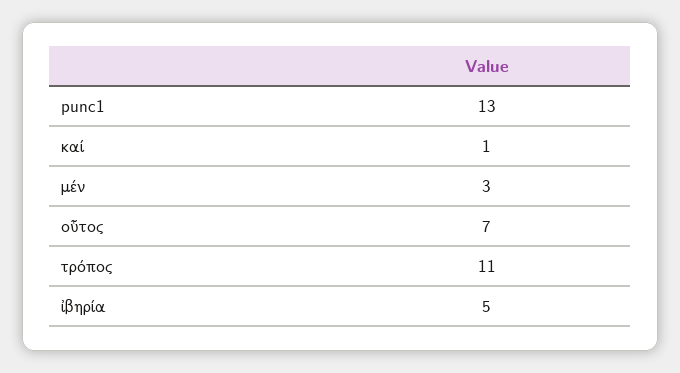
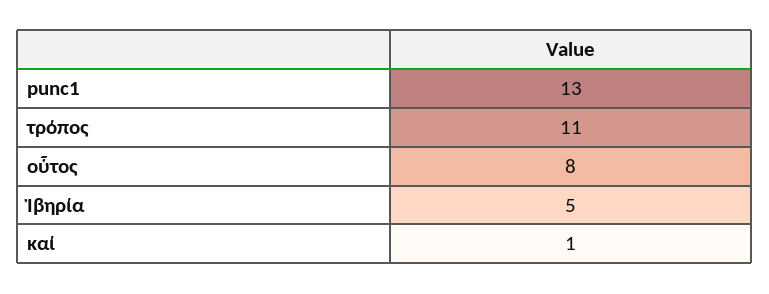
μέν: 3 -> none
οὗτος: 7 -> 8

